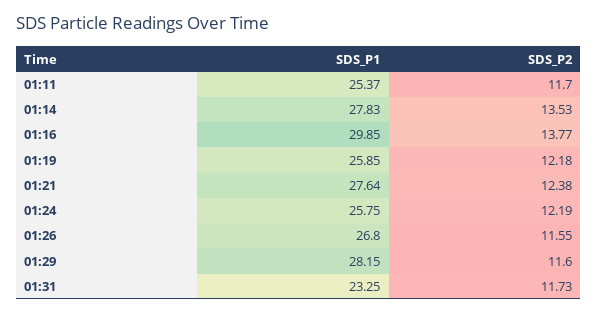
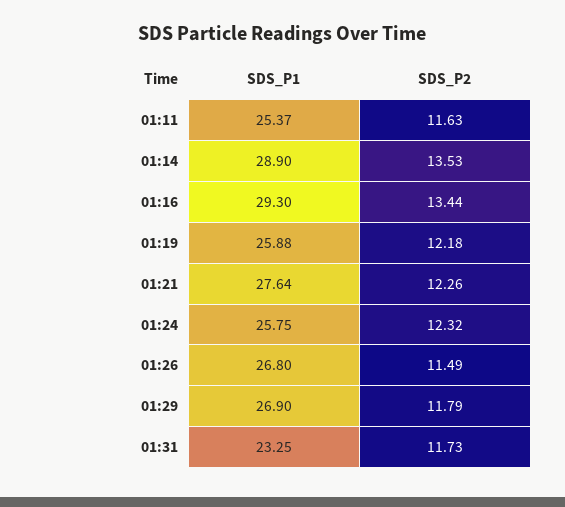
SDS_P2, 01:11: 11.7 -> 11.63
SDS_P1, 01:14: 27.83 -> 28.9
SDS_P1, 01:16: 29.85 -> 29.3
SDS_P2, 01:16: 13.77 -> 13.44
SDS_P1, 01:19: 25.85 -> 25.88
SDS_P2, 01:21: 12.38 -> 12.26
SDS_P2, 01:24: 12.19 -> 12.32
SDS_P2, 01:26: 11.55 -> 11.49
SDS_P1, 01:29: 28.15 -> 26.9
SDS_P2, 01:29: 11.6 -> 11.79

